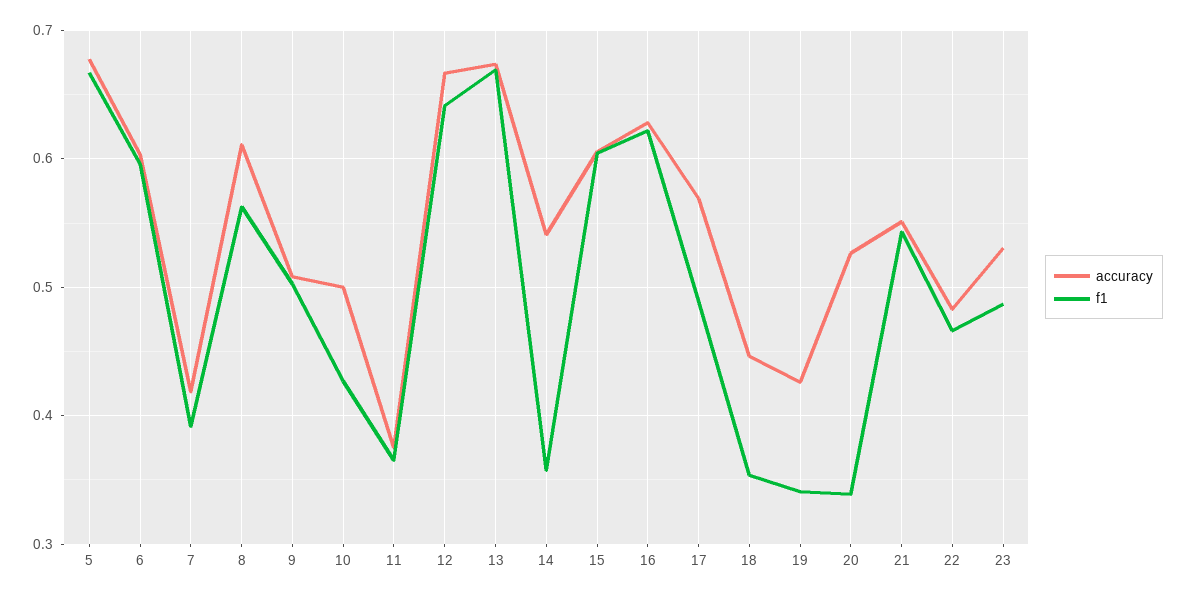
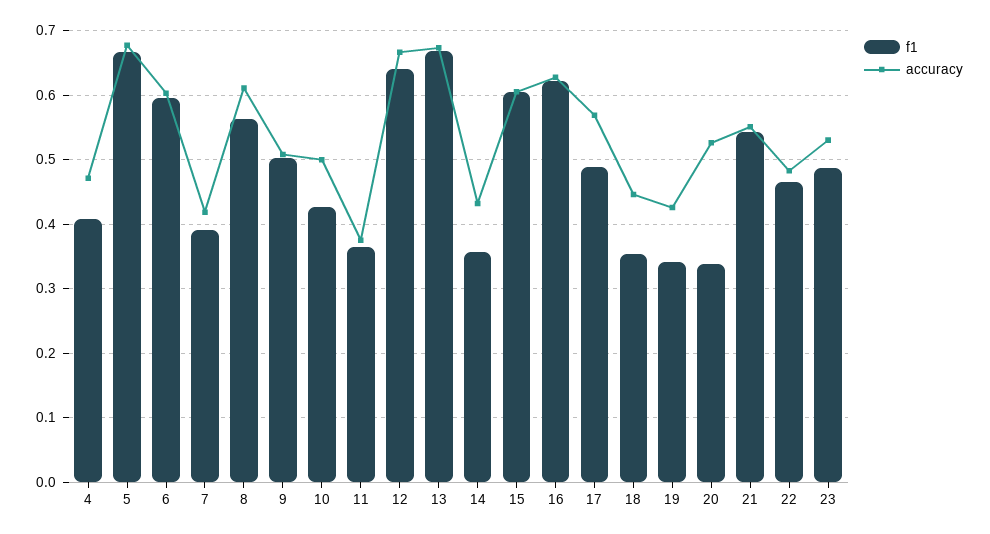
accuracy, 14: 0.54 -> 0.43
f1, 4: none -> 0.41
accuracy, 4: none -> 0.47

